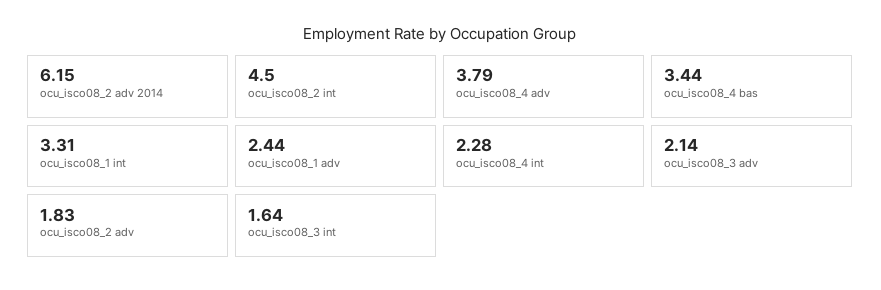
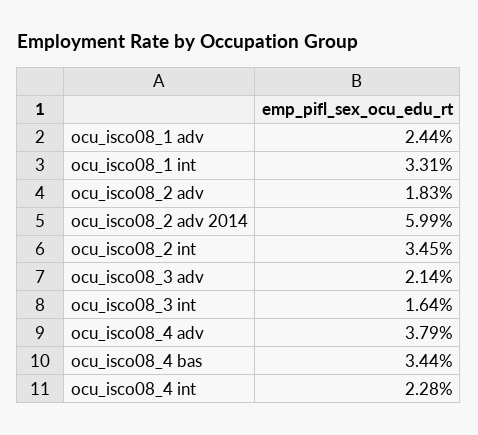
ocu_isco08_2 adv 2014: 6.15 -> 5.99
ocu_isco08_2 int: 4.5 -> 3.45

